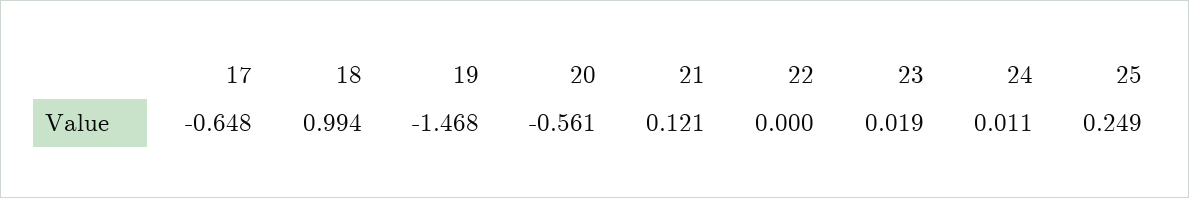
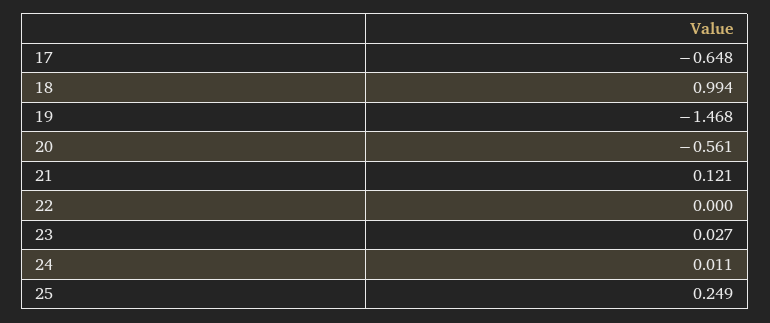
23: 0.019 -> 0.027

